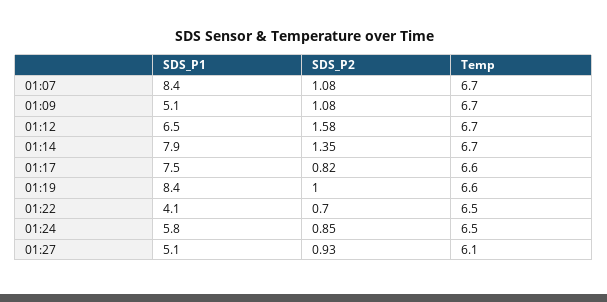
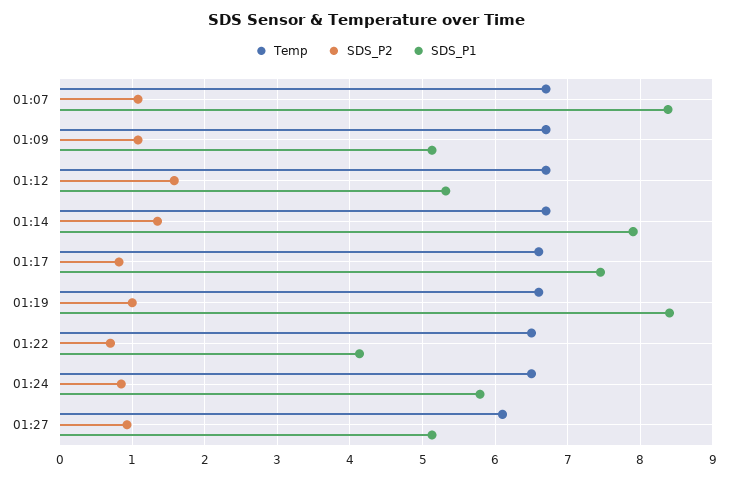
SDS_P1, 01:12: 6.5 -> 5.3

